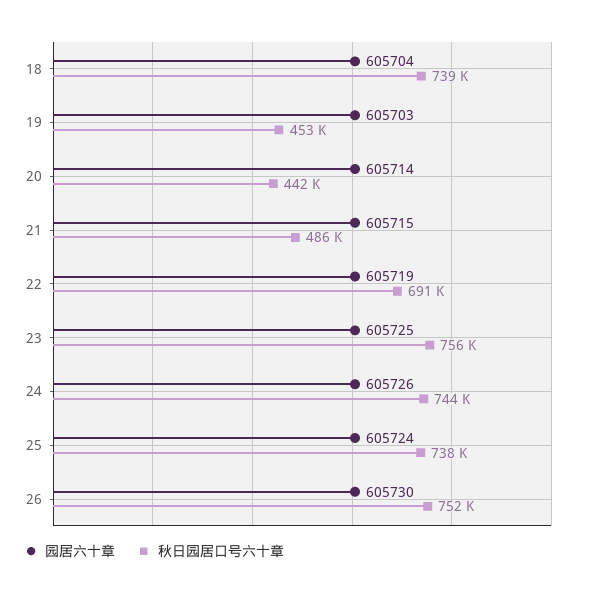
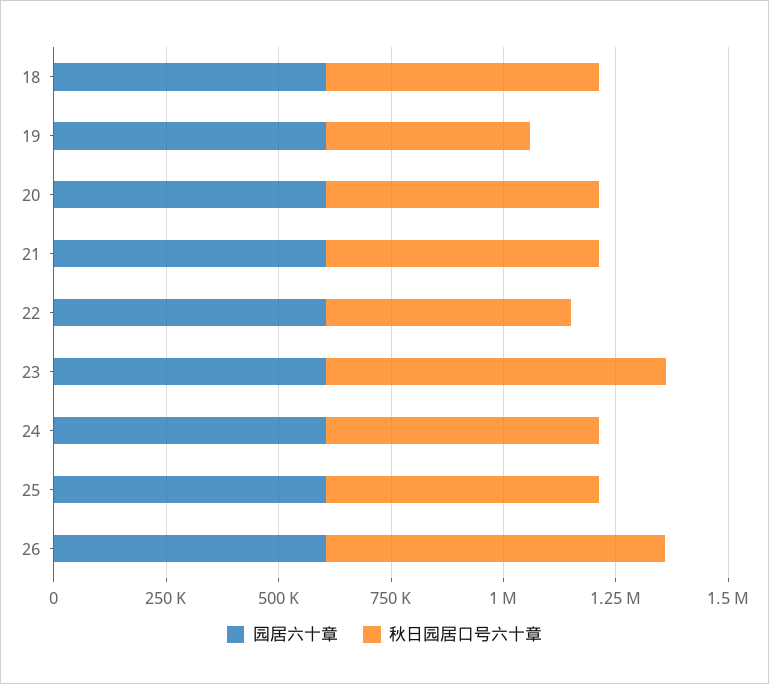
秋日园居口号六十章, 18: 739000 -> 600000
秋日园居口号六十章, 20: 442000 -> 600000
秋日园居口号六十章, 21: 486000 -> 600000
秋日园居口号六十章, 22: 691000 -> 550000
秋日园居口号六十章, 24: 744000 -> 600000
秋日园居口号六十章, 25: 738000 -> 600000

